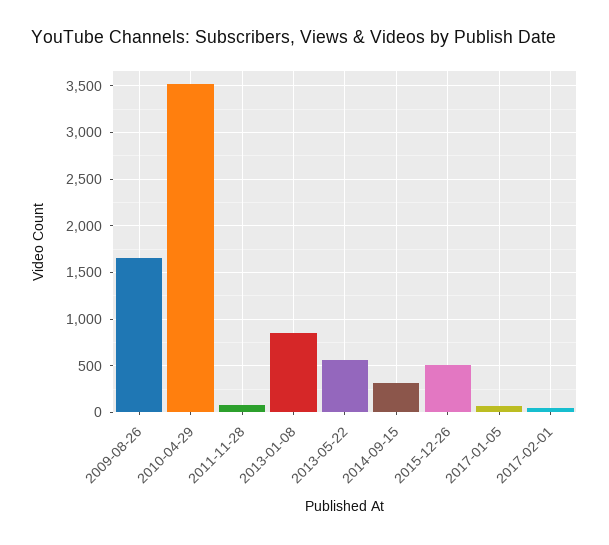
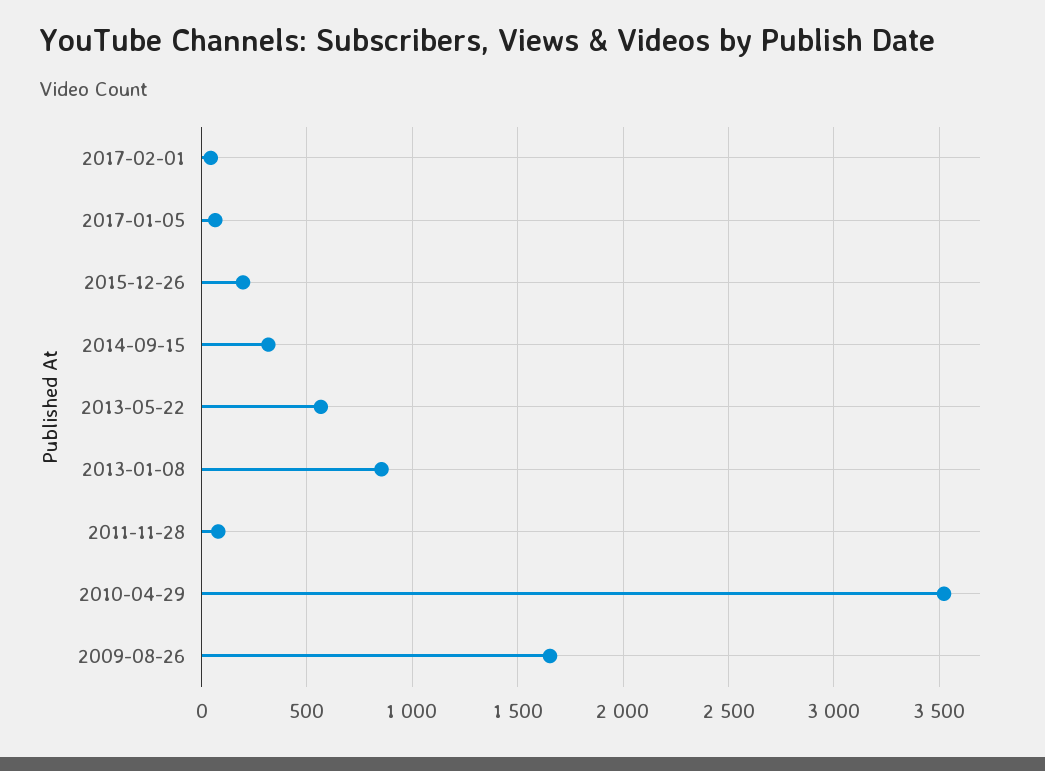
2015-12-26: 500 -> 200

